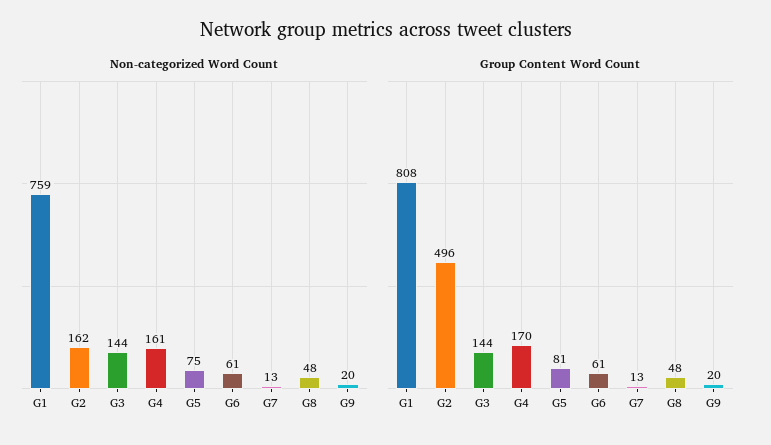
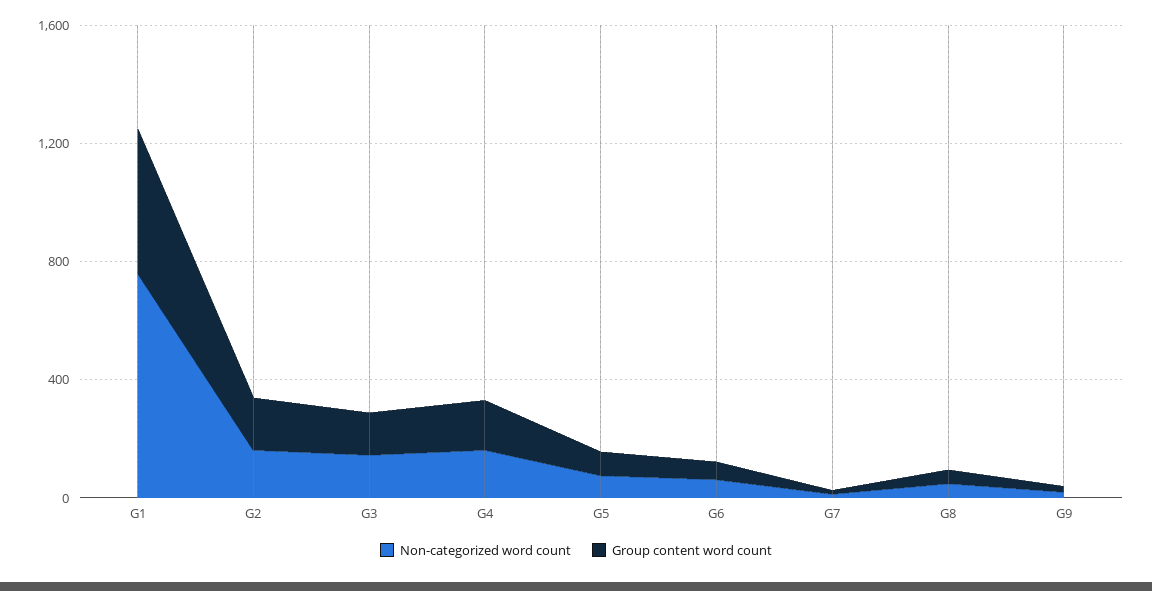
Group Content Word Count, G1: 808 -> 500
Group Content Word Count, G2: 496 -> 200

